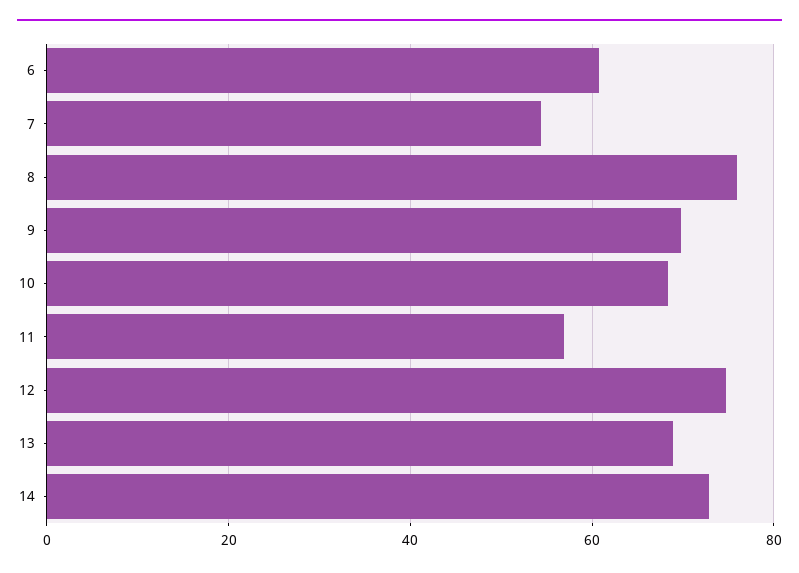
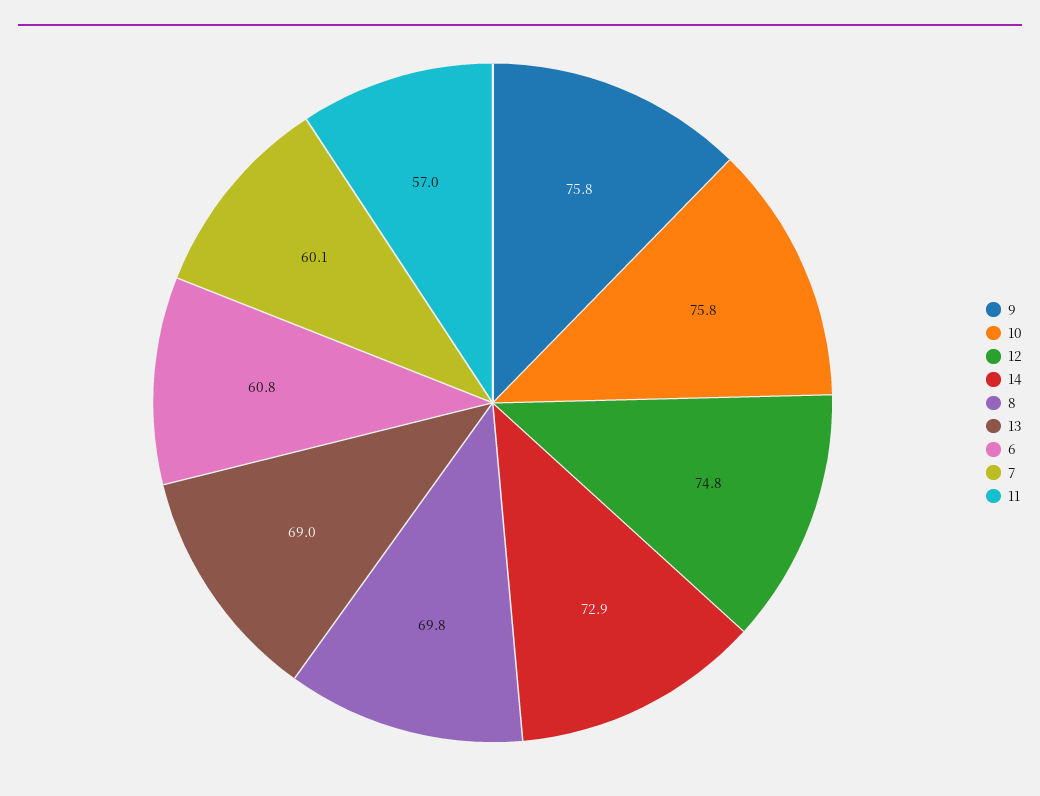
7: 54 -> 60.1
8: 76 -> 69.8
9: 70 -> 75.8
10: 68 -> 75.8

